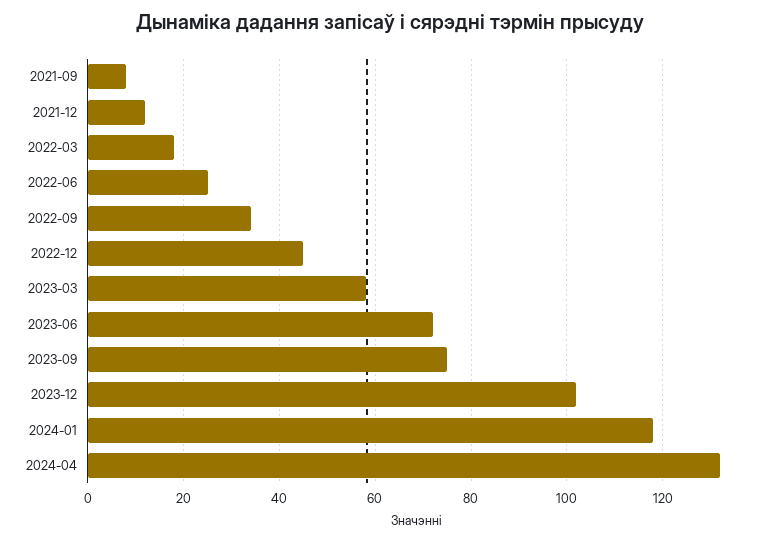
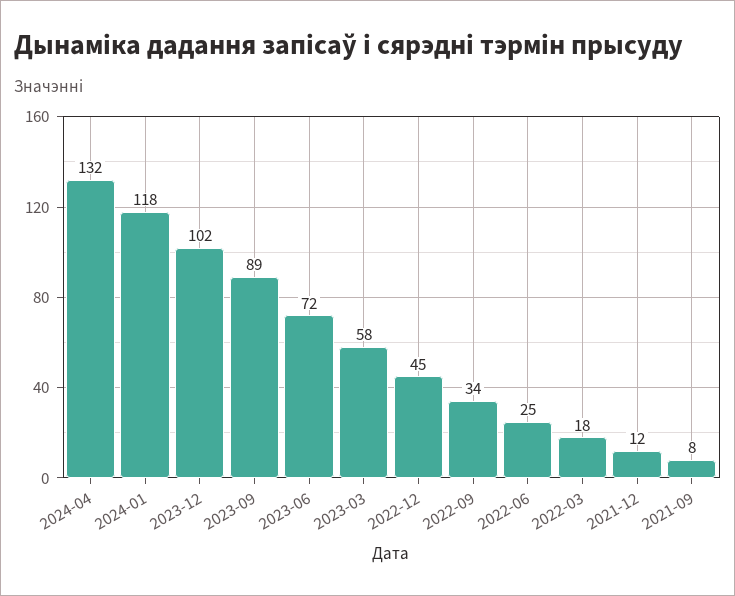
2023-09: 75 -> 89

